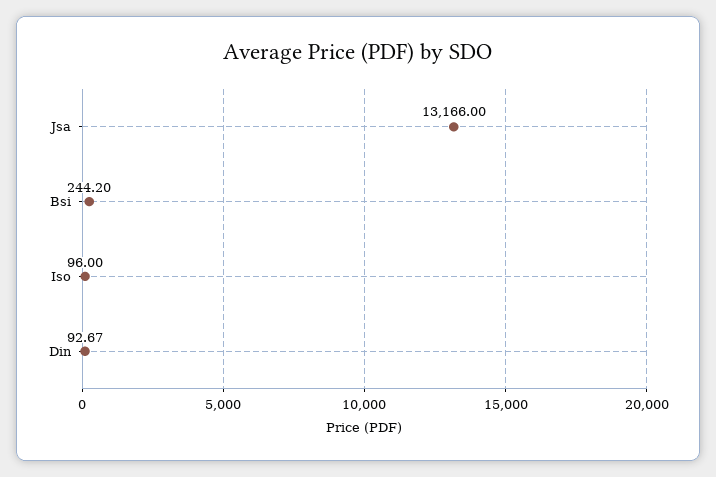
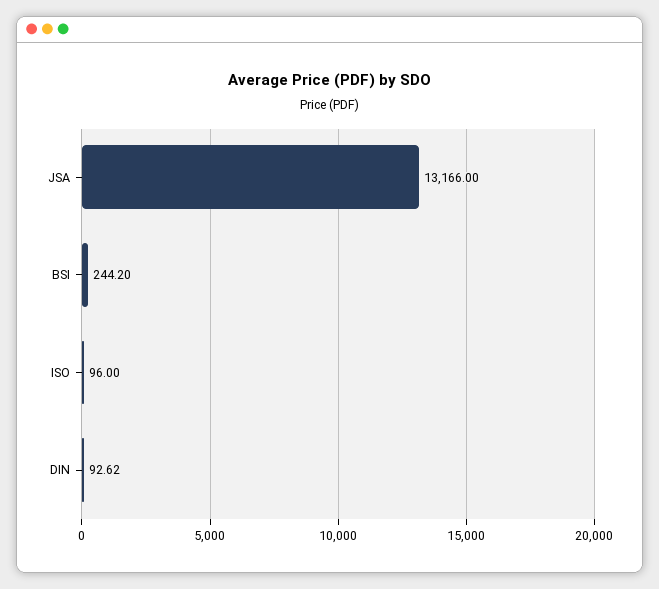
Din: 92.67 -> 92.62

